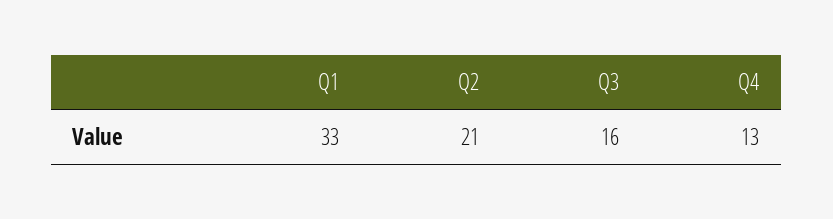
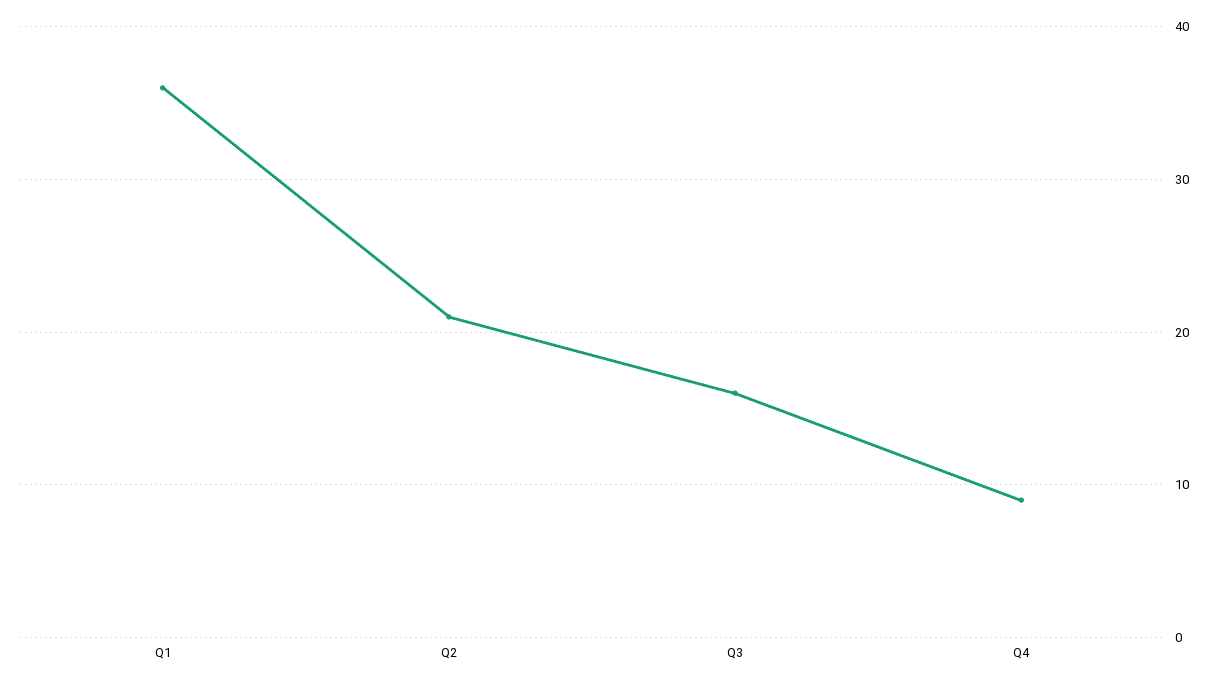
Q1: 33 -> 36
Q4: 13 -> 9

